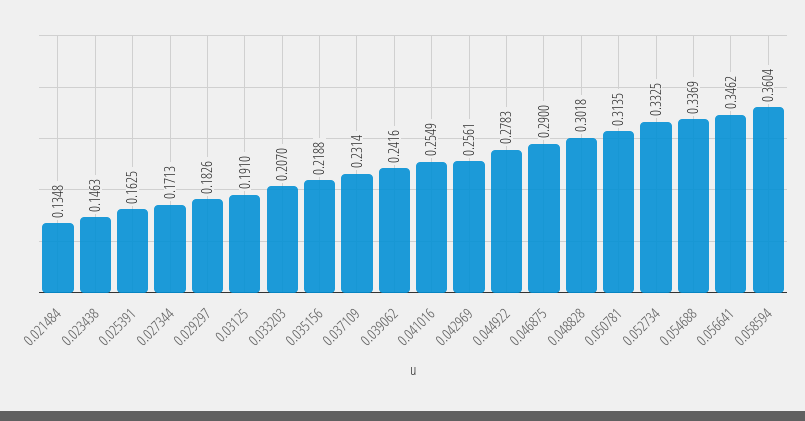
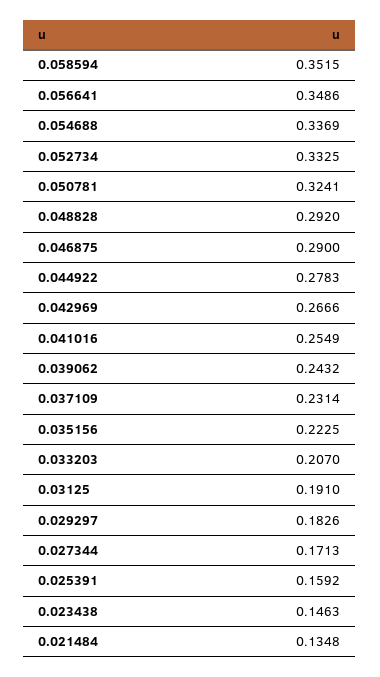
0.025391: 0.1625 -> 0.1592
0.035156: 0.2188 -> 0.2225
0.039062: 0.2416 -> 0.2432
0.042969: 0.2561 -> 0.2666
0.048828: 0.3018 -> 0.292
0.050781: 0.3135 -> 0.3241
0.056641: 0.3462 -> 0.3486
0.058594: 0.3604 -> 0.3515

